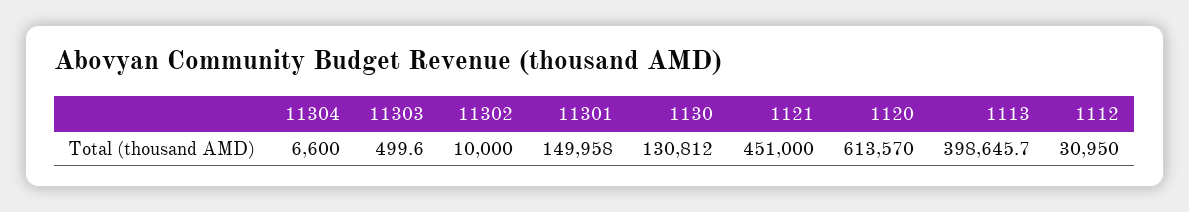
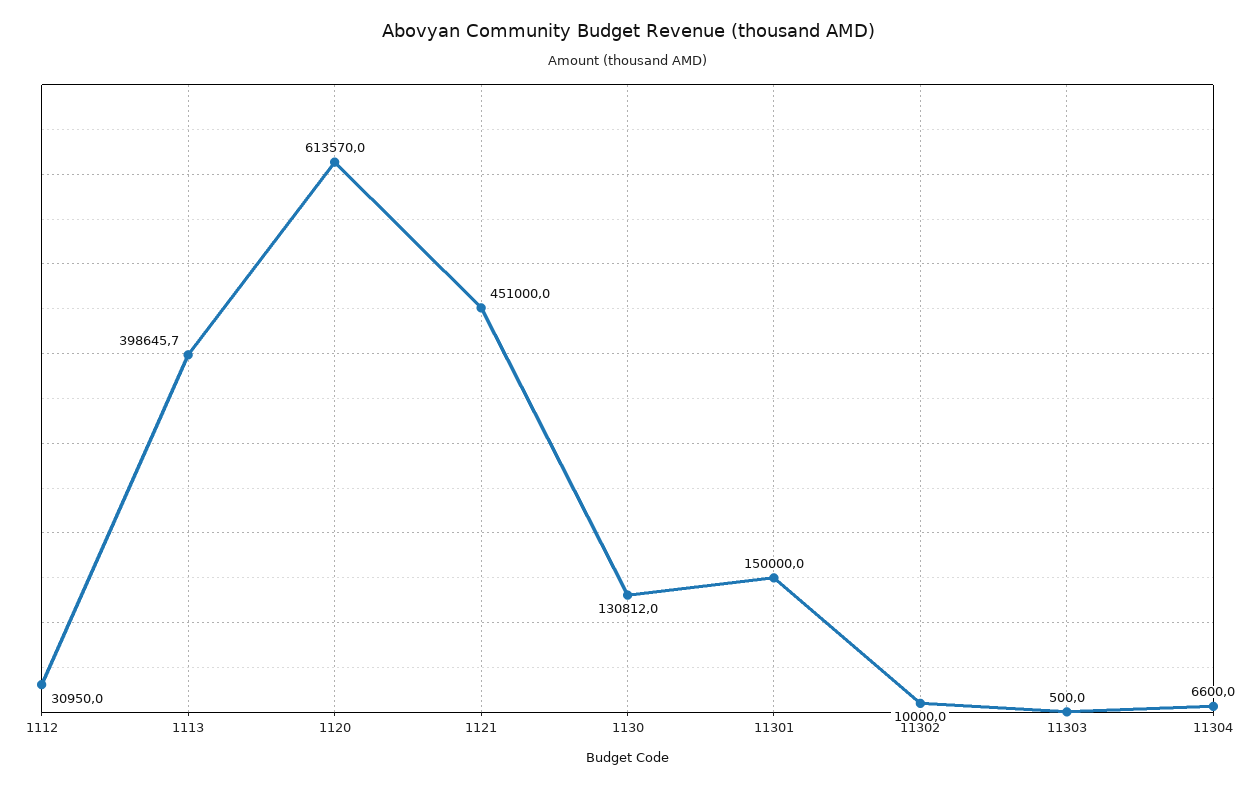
11303: 499.6 -> 500
11301: 149958 -> 150000

